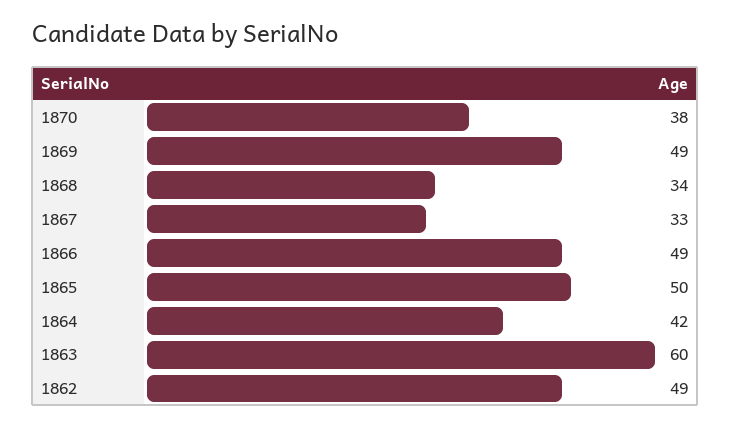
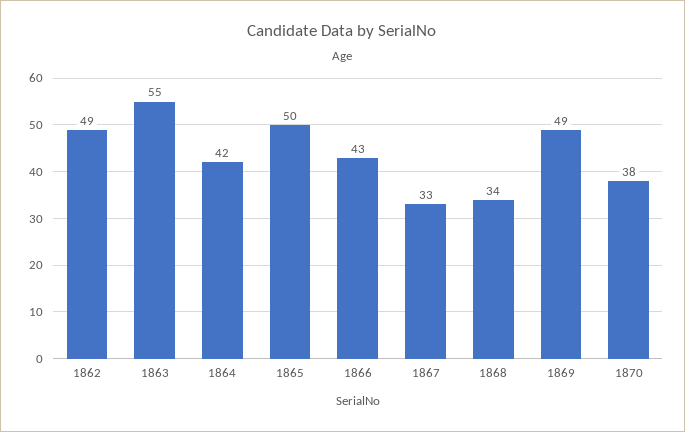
1866: 49 -> 43
1863: 60 -> 55

